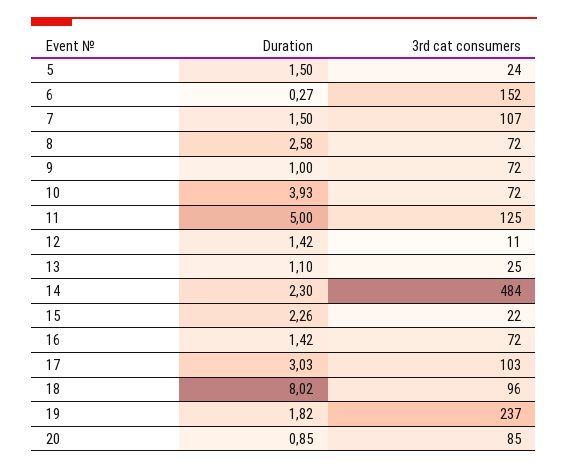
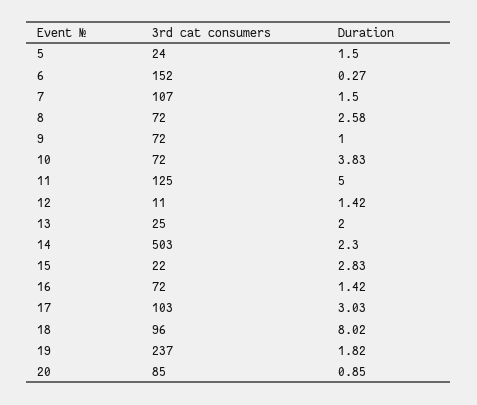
Duration, 10: 3.93 -> 3.83
Duration, 13: 1.1 -> 2
3rd cat consumers, 14: 484 -> 503
Duration, 15: 2.26 -> 2.83

